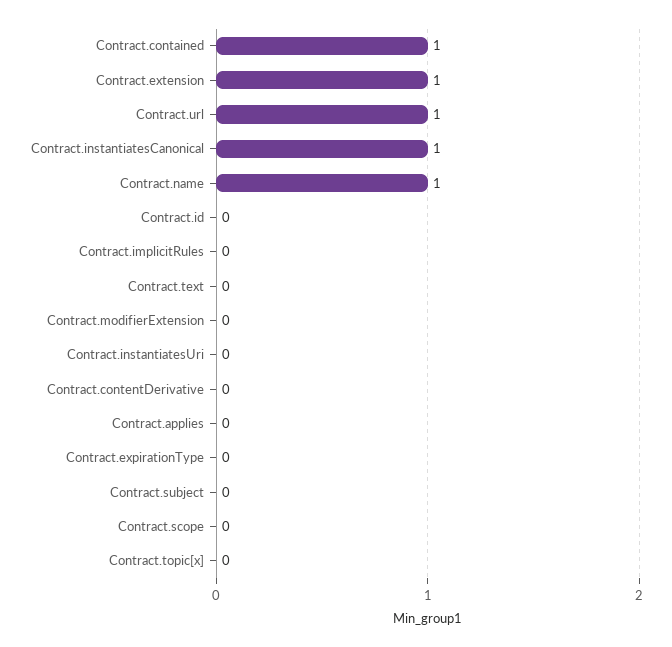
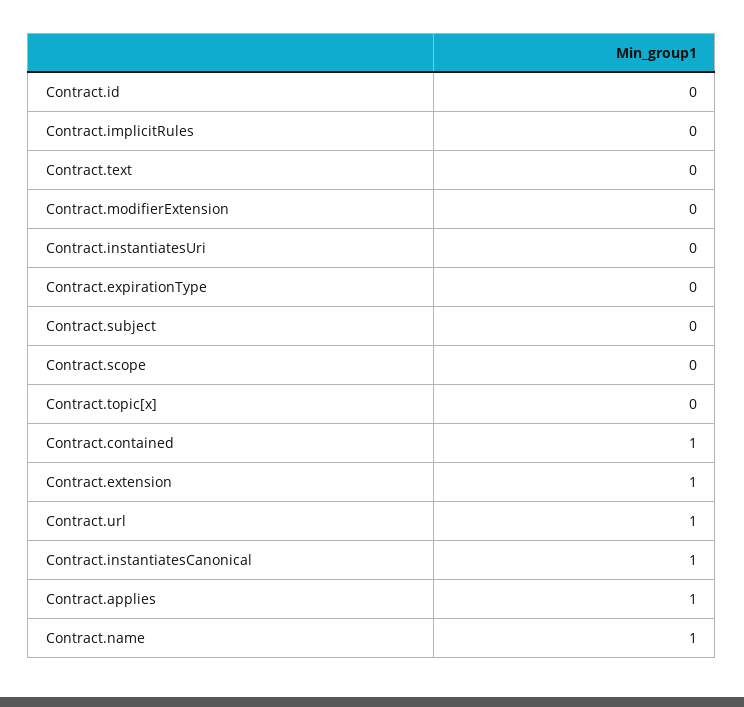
Contract.contentDerivative: 0 -> none
Contract.applies: 0 -> 1

